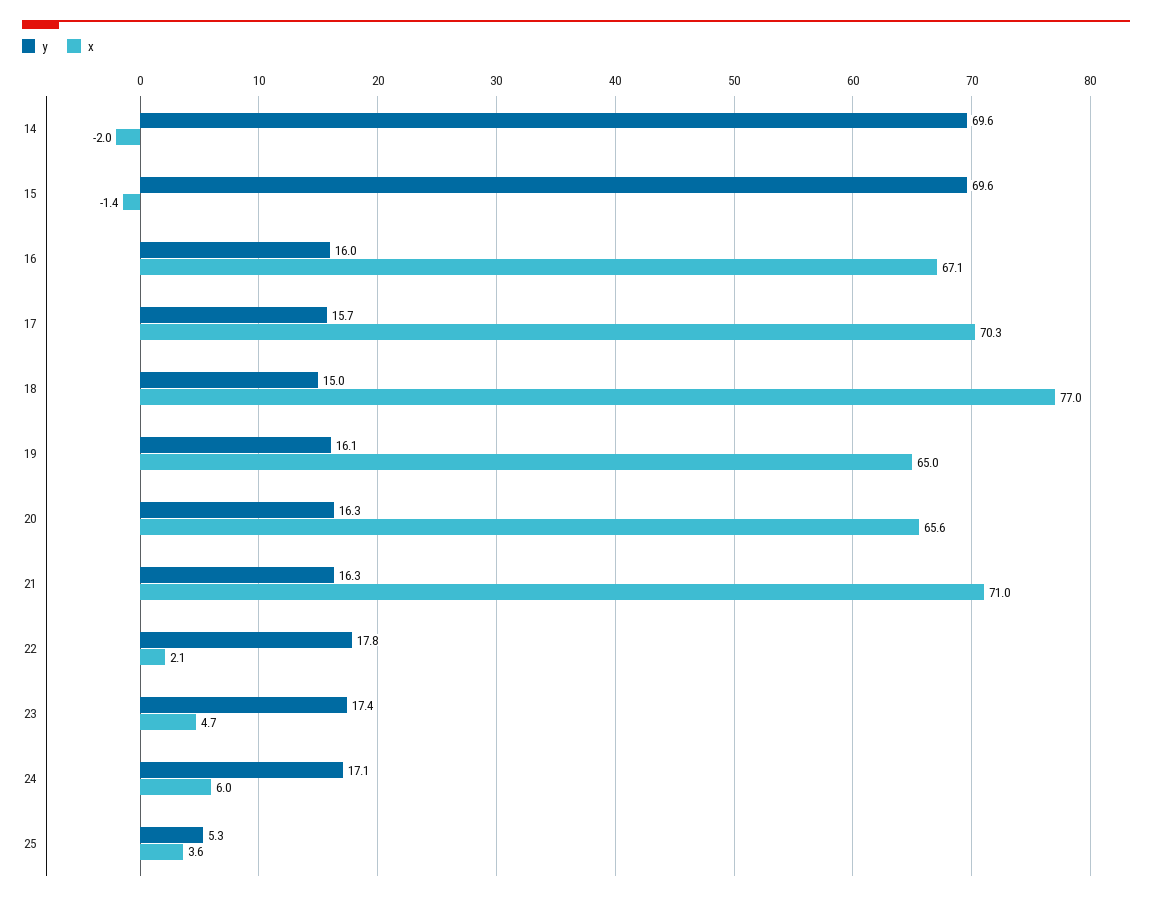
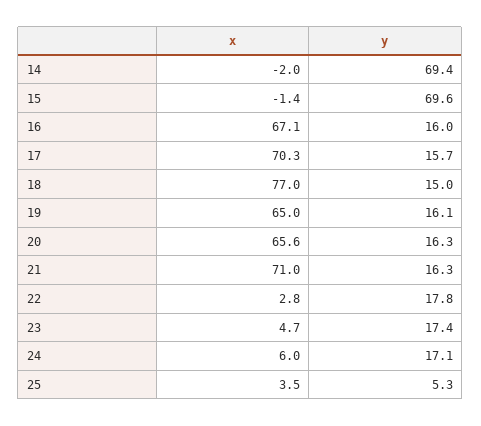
y, 14: 69.6 -> 69.4
x, 22: 2.1 -> 2.8
x, 25: 3.6 -> 3.5

